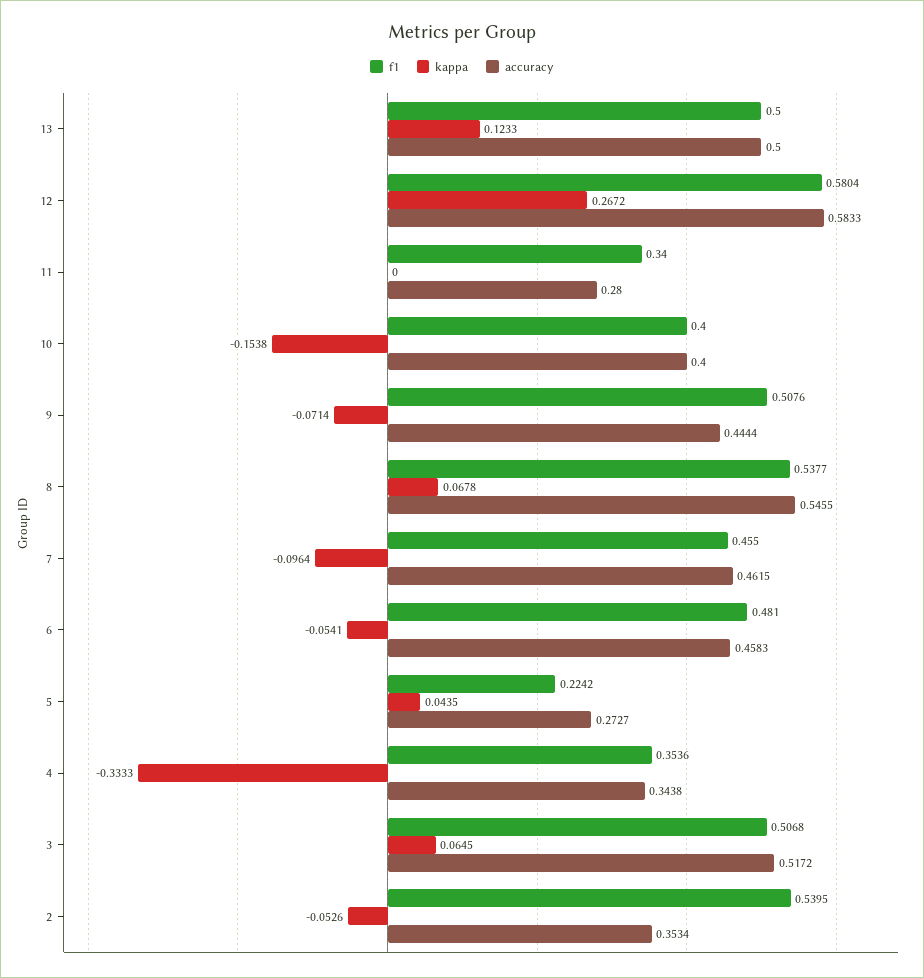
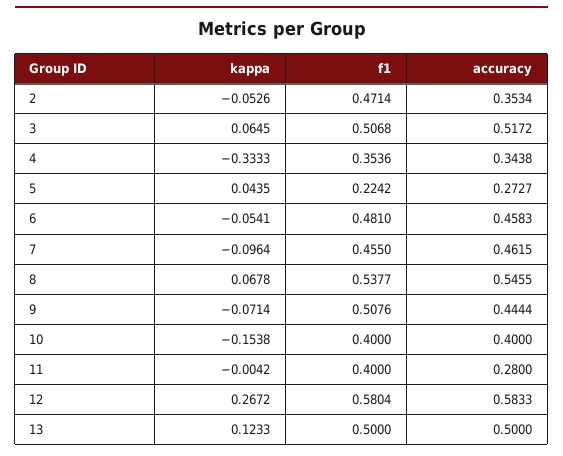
f1, 11: 0.34 -> 0.4
kappa, 11: 0 -> -0.0042
f1, 2: 0.5395 -> 0.4714

